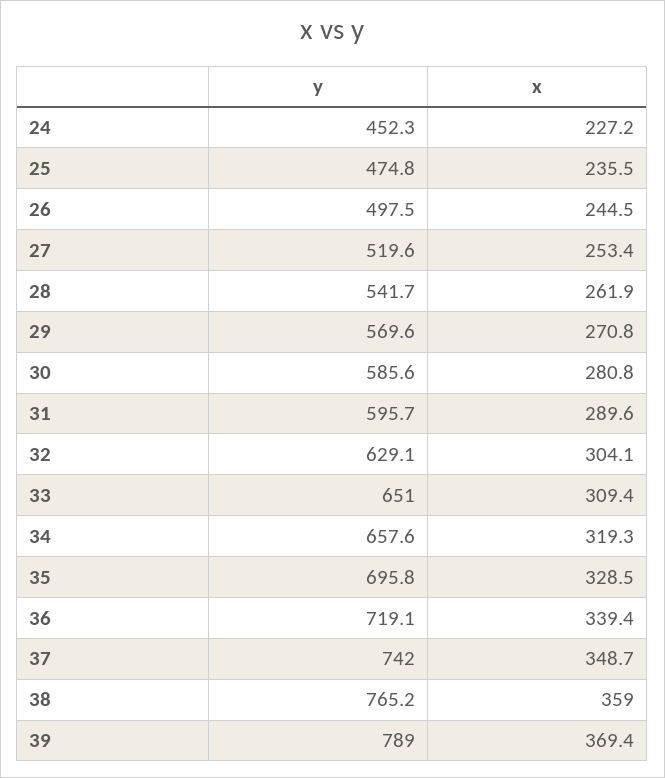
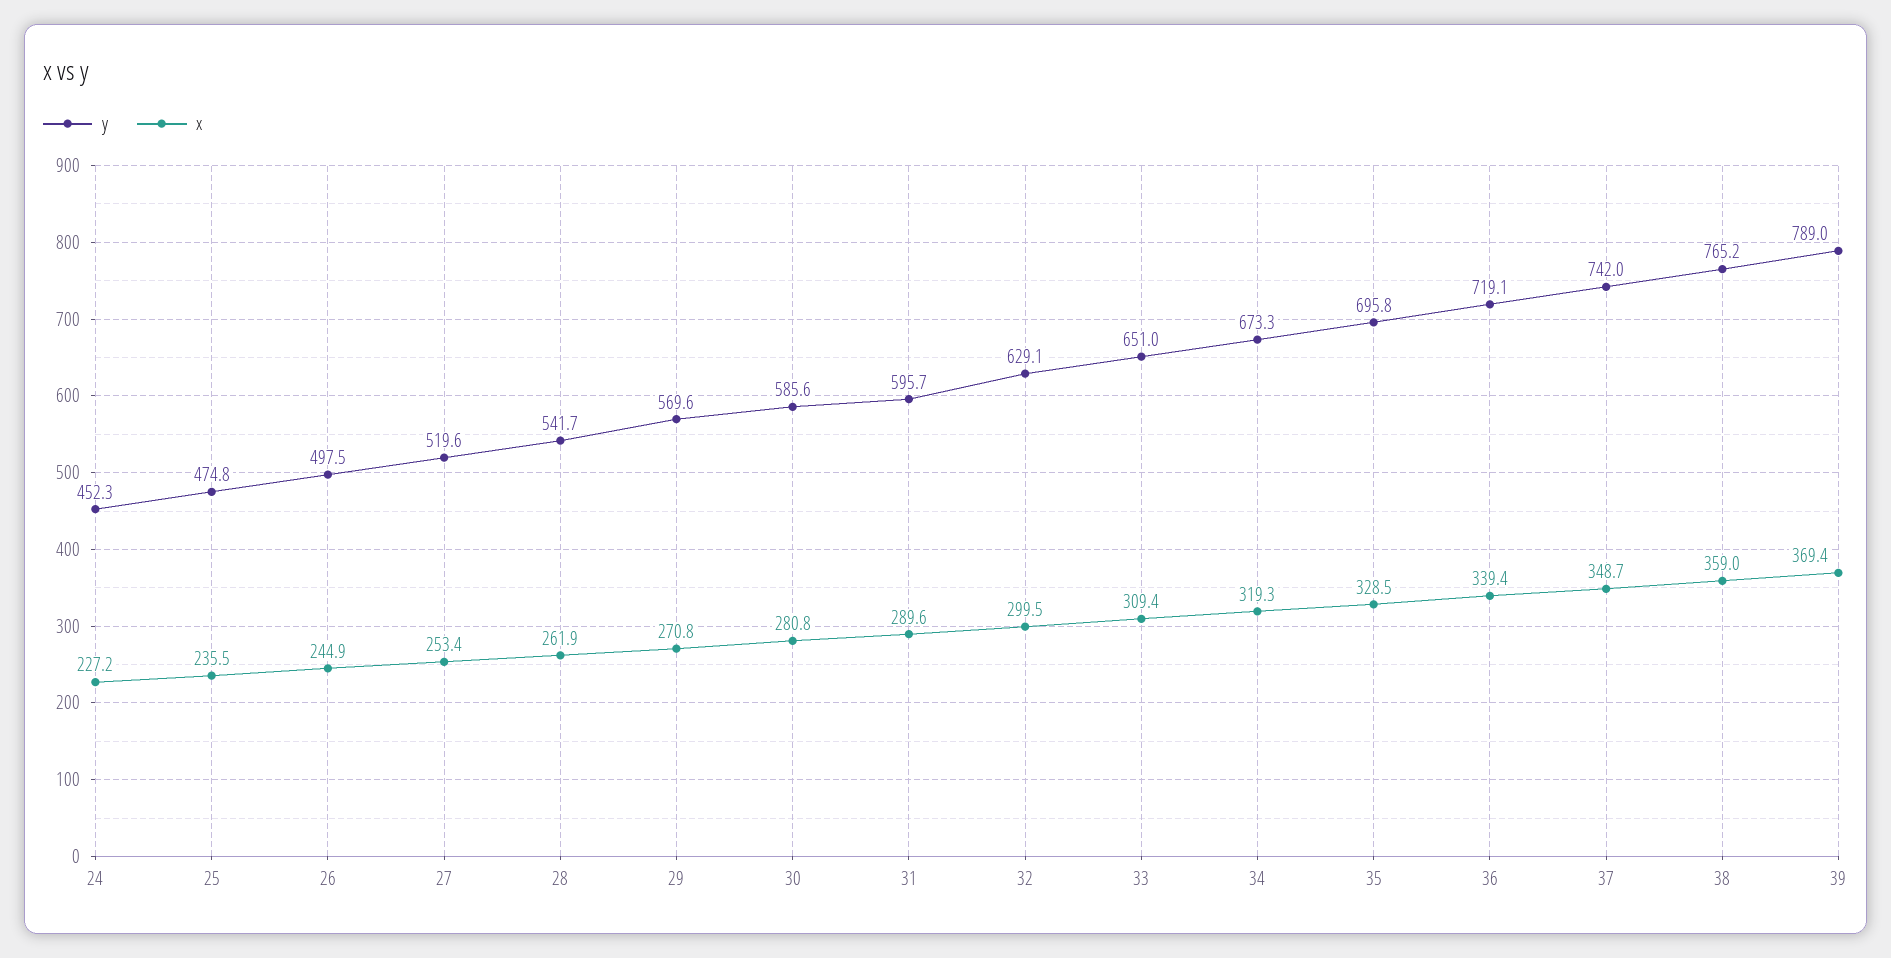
x, 26: 244.5 -> 244.9
x, 32: 304.1 -> 299.5
y, 34: 657.6 -> 673.3

